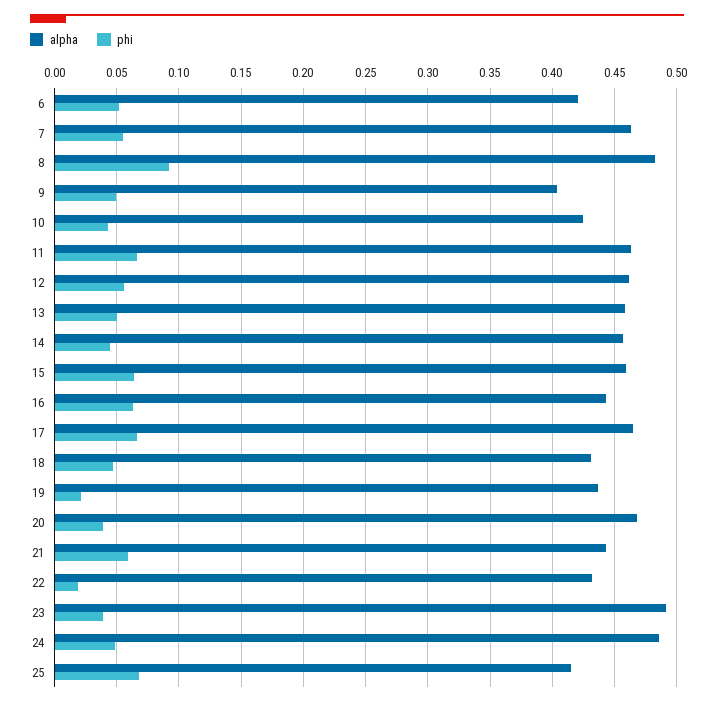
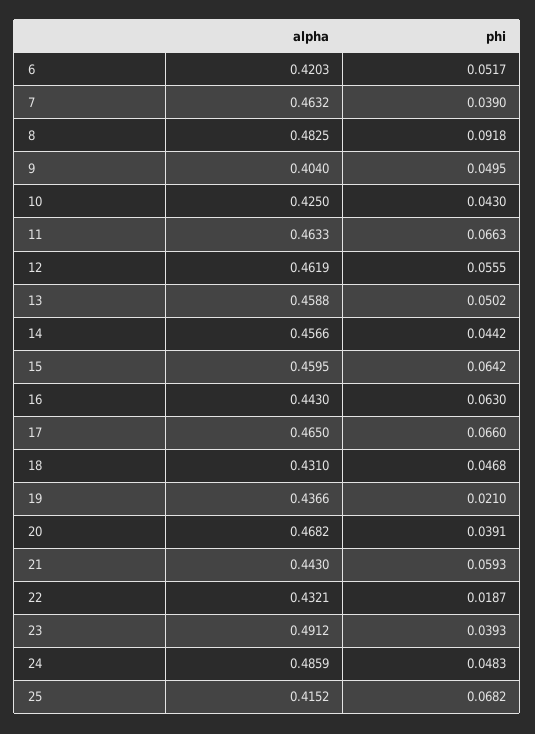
phi, 7: 0.055 -> 0.039

